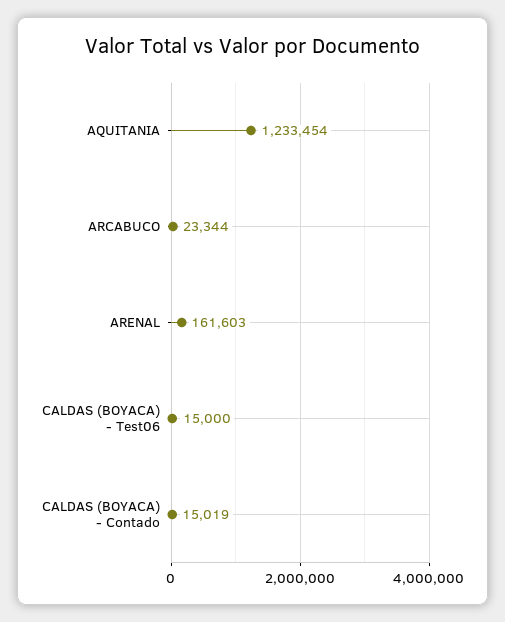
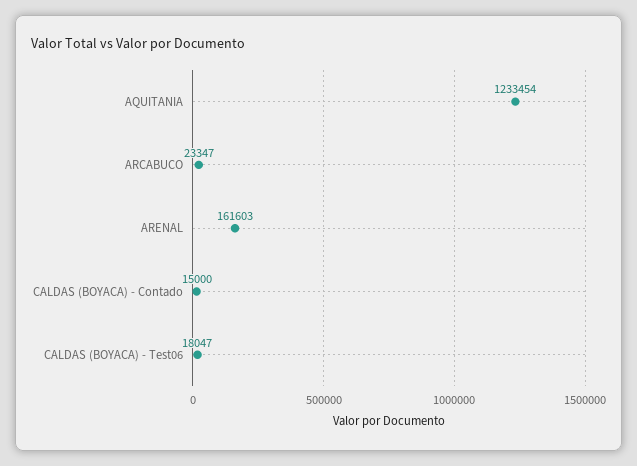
ARCABUCO: 23344 -> 23347
CALDAS (BOYACA) - Test06: 15000 -> 18047
CALDAS (BOYACA) - Contado: 15019 -> 15000

